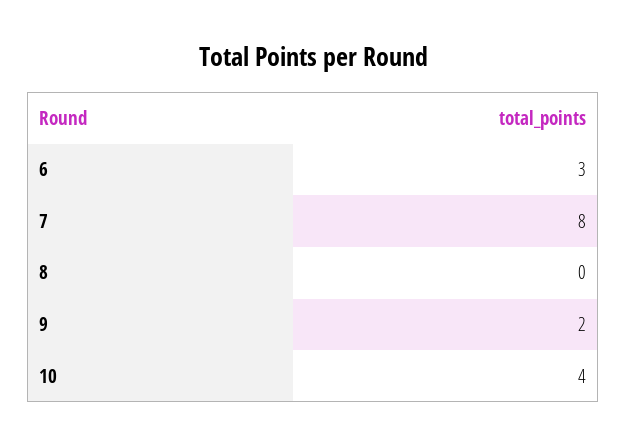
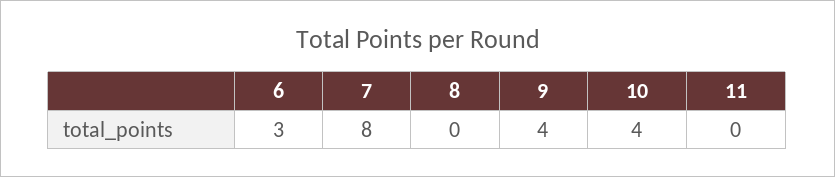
9: 2 -> 4
11: none -> 0

